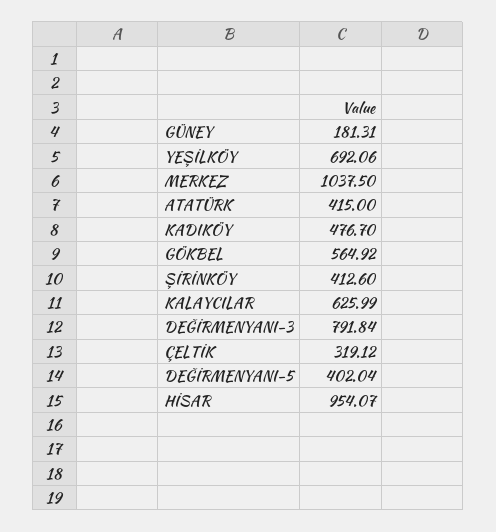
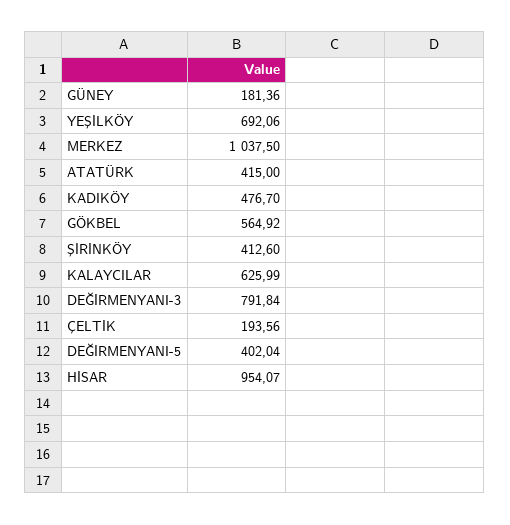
GÜNEY: 181.31 -> 181.36
ÇELTİK: 319.12 -> 193.56

